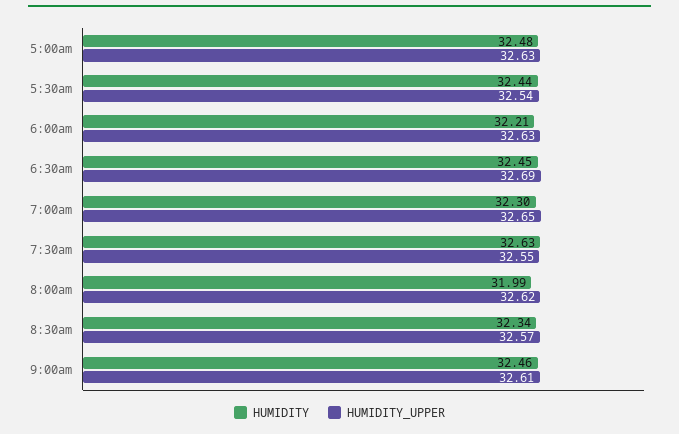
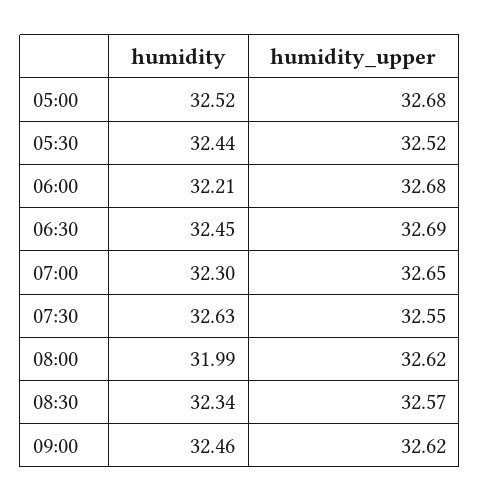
HUMIDITY, 5:00am: 32.48 -> 32.52
HUMIDITY_UPPER, 5:00am: 32.63 -> 32.68
HUMIDITY_UPPER, 5:30am: 32.54 -> 32.52
HUMIDITY_UPPER, 6:00am: 32.63 -> 32.68
HUMIDITY_UPPER, 9:00am: 32.61 -> 32.62

